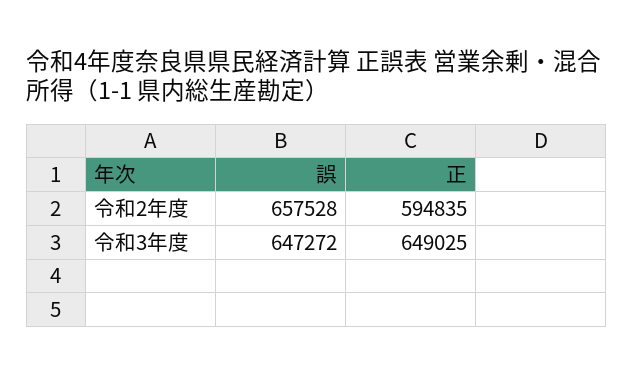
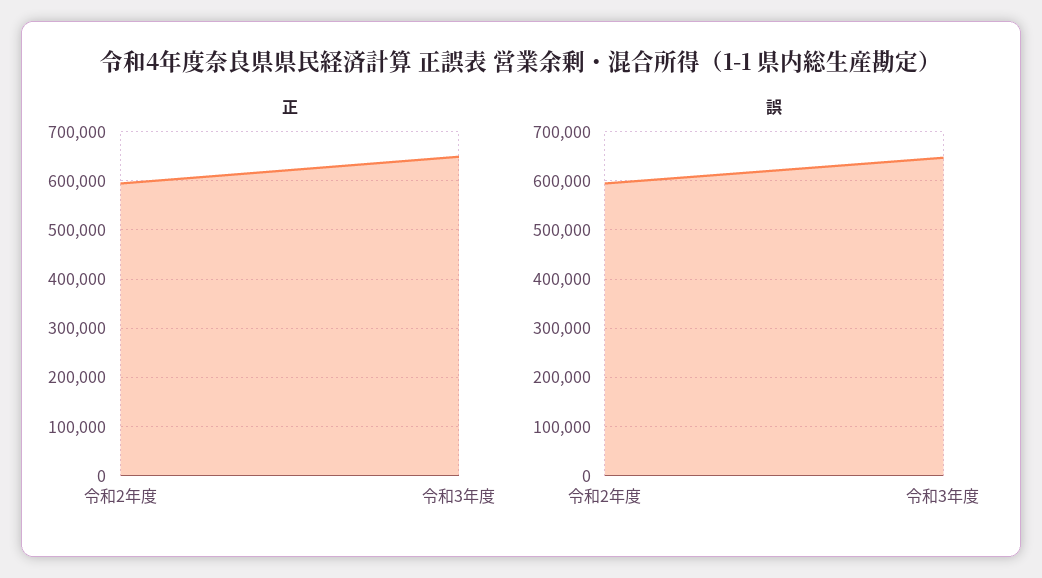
誤, 令和2年度: 657528 -> 600000

